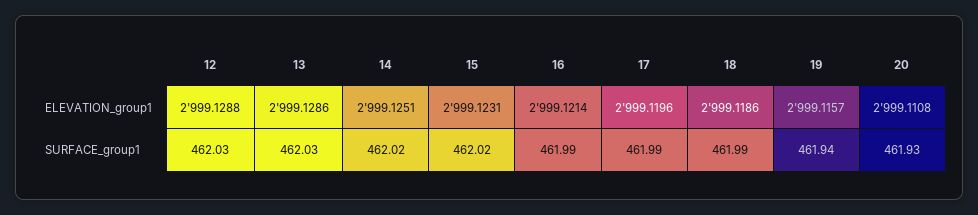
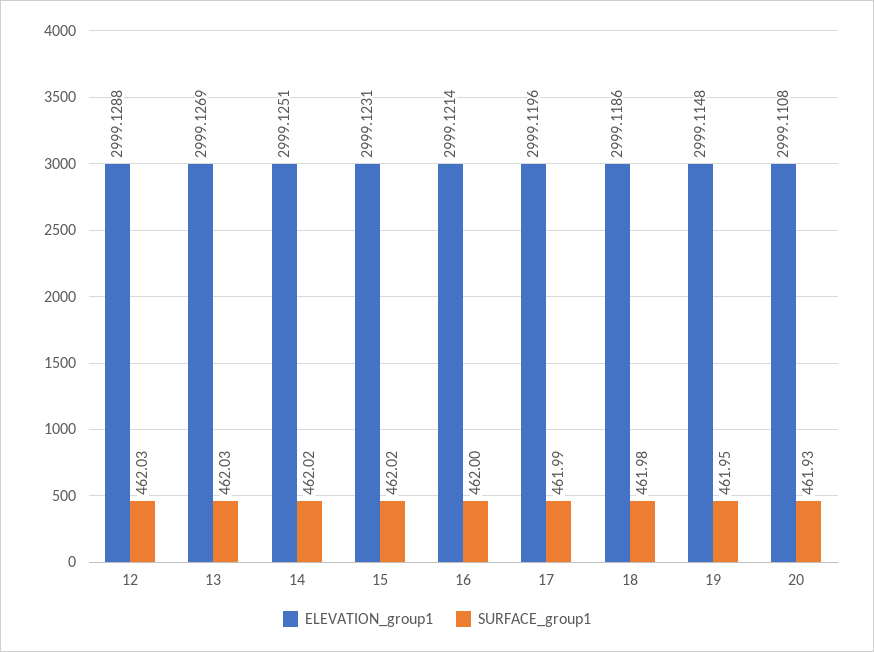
ELEVATION_group1, 13: 2999.1286 -> 2999.1269
ELEVATION_group1, 19: 2999.1157 -> 2999.1148
SURFACE_group1, 16: 461.99 -> 462
SURFACE_group1, 18: 461.99 -> 461.98
SURFACE_group1, 19: 461.94 -> 461.95

